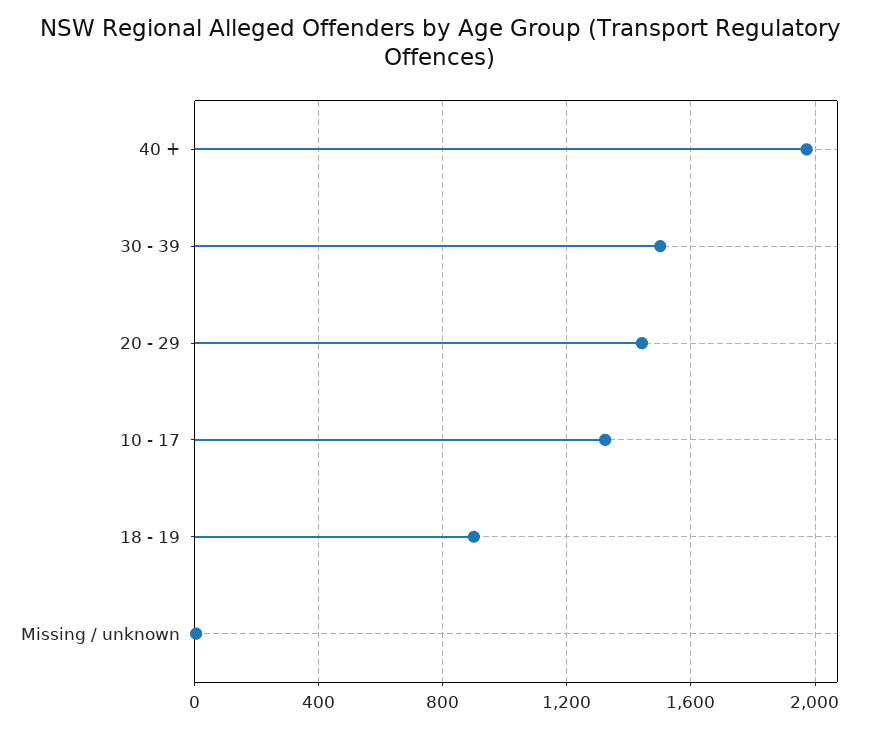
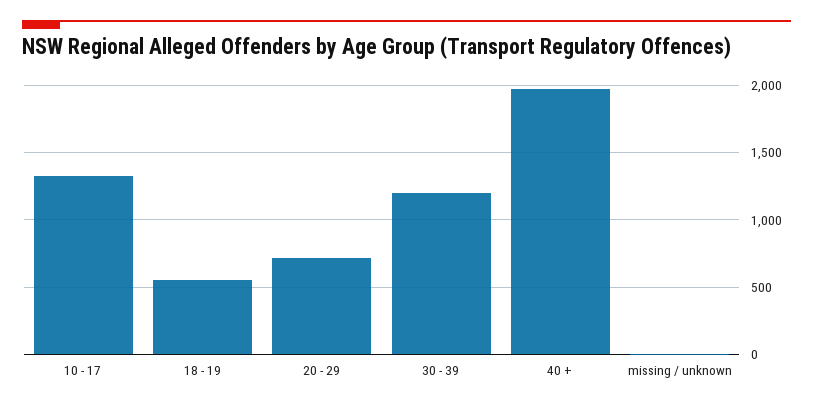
30 - 39: 1500 -> 1200
20 - 29: 1450 -> 700
18 - 19: 900 -> 550

